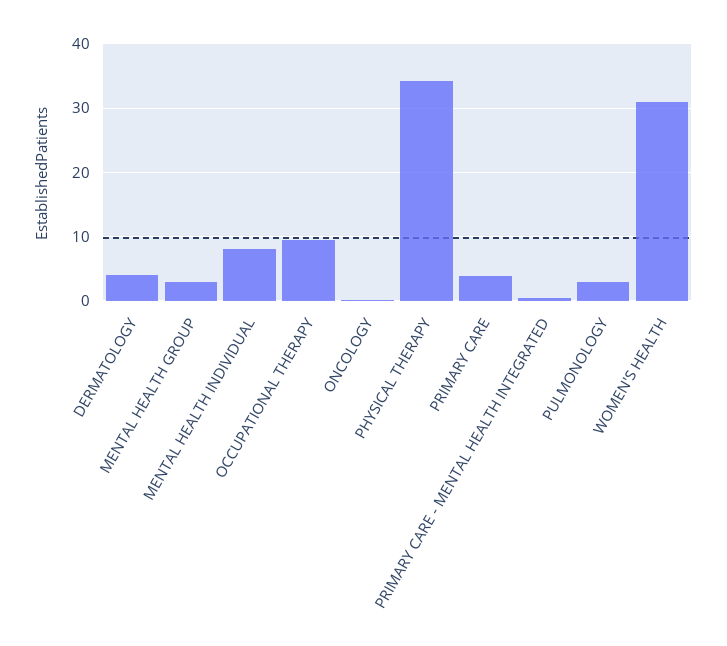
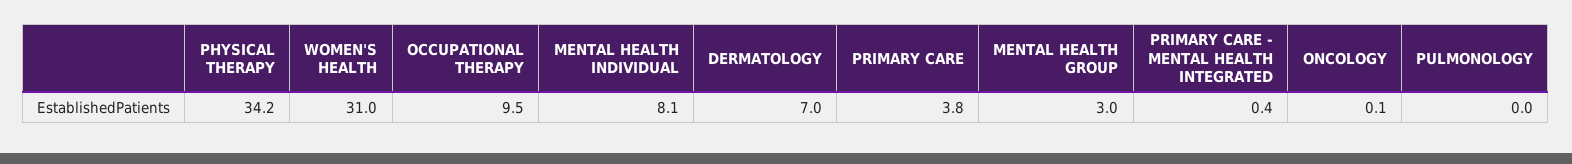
DERMATOLOGY: 4 -> 7
PULMONOLOGY: 3 -> 0

